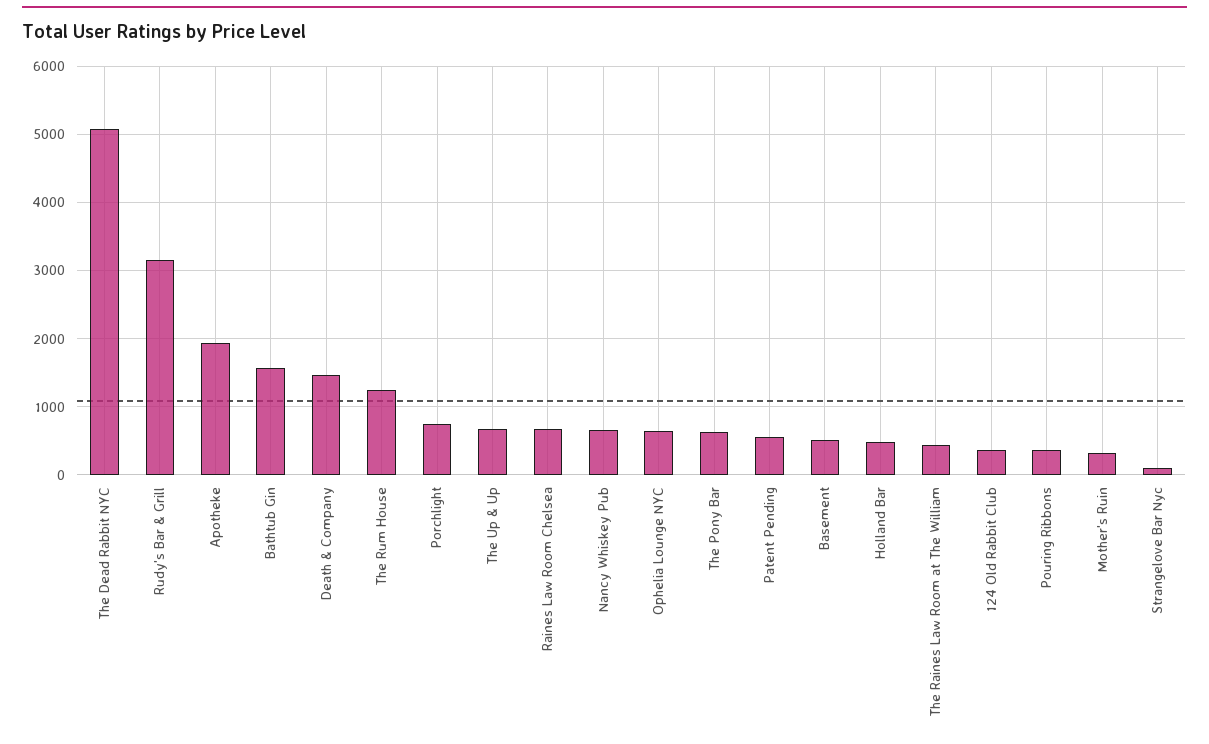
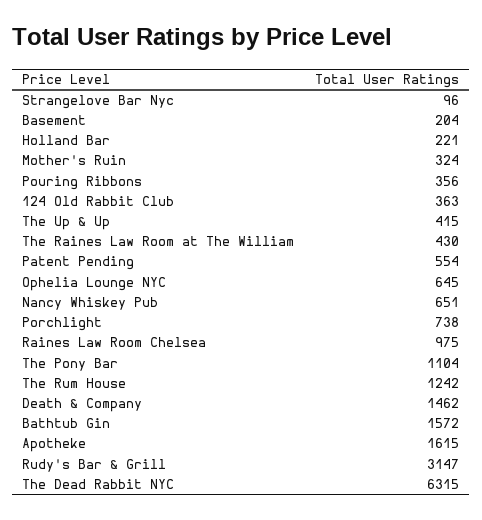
The Dead Rabbit NYC: 5100 -> 6315
Apotheke: 1900 -> 1615
The Up & Up: 700 -> 415
Raines Law Room Chelsea: 700 -> 975
The Pony Bar: 600 -> 1104
Basement: 500 -> 204
Holland Bar: 500 -> 221

